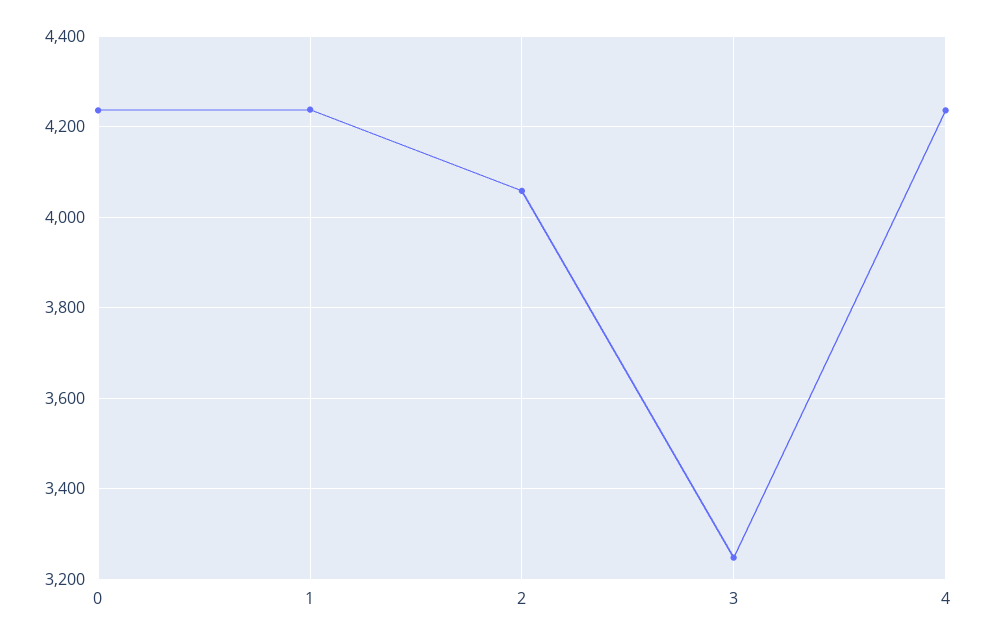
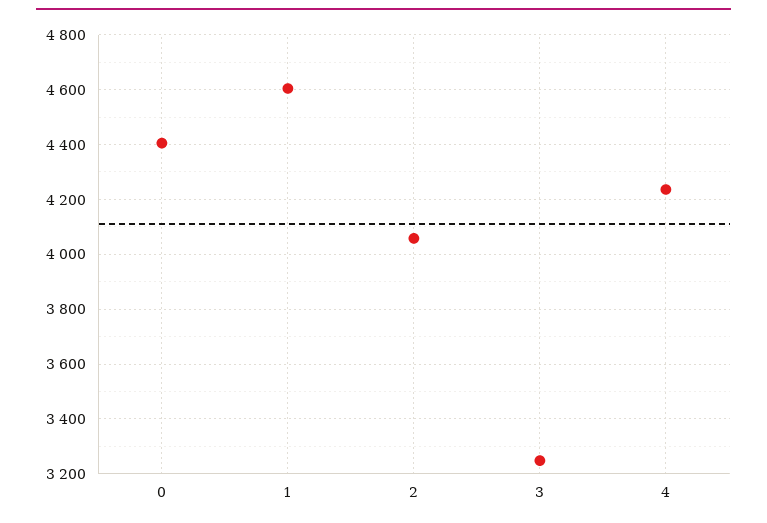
0: 4240 -> 4400
1: 4240 -> 4600

